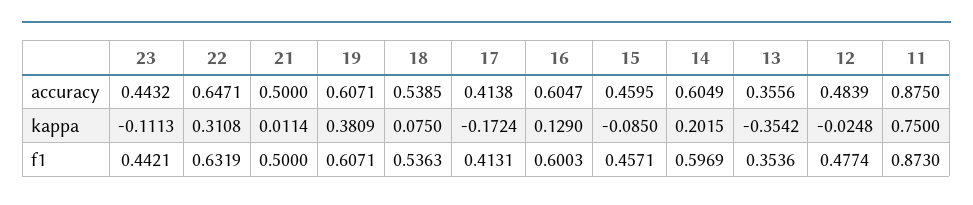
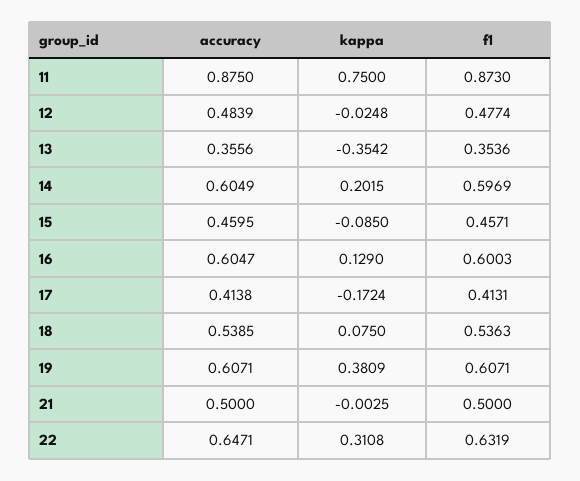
23, accuracy: 0.4432 -> none
23, kappa: -0.1113 -> none
21, kappa: 0.0114 -> -0.0025
23, f1: 0.4421 -> none

